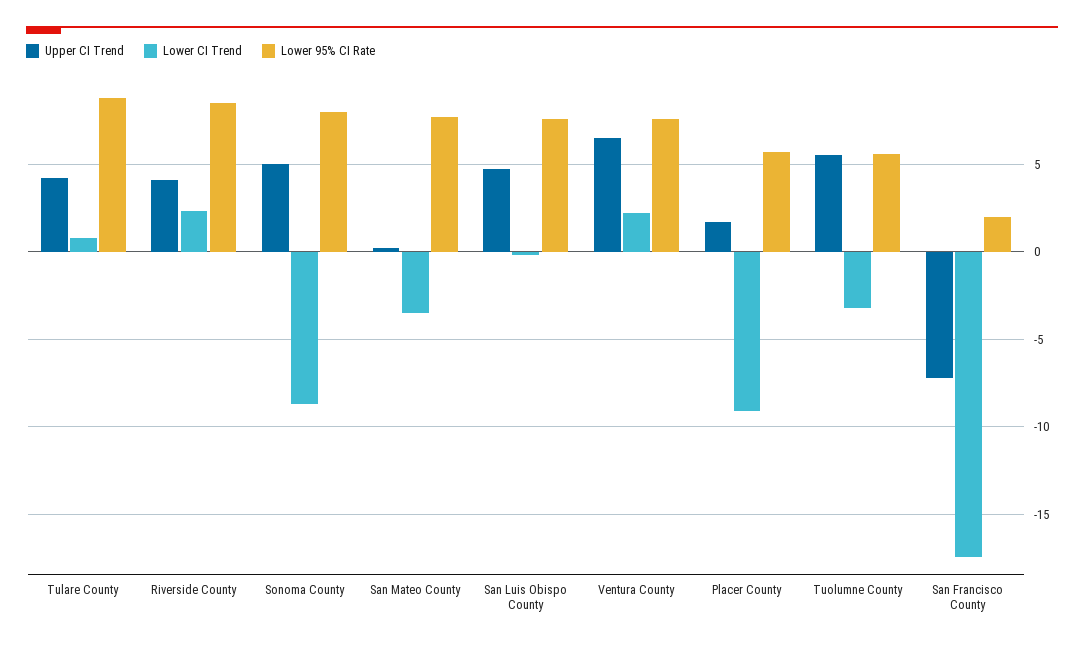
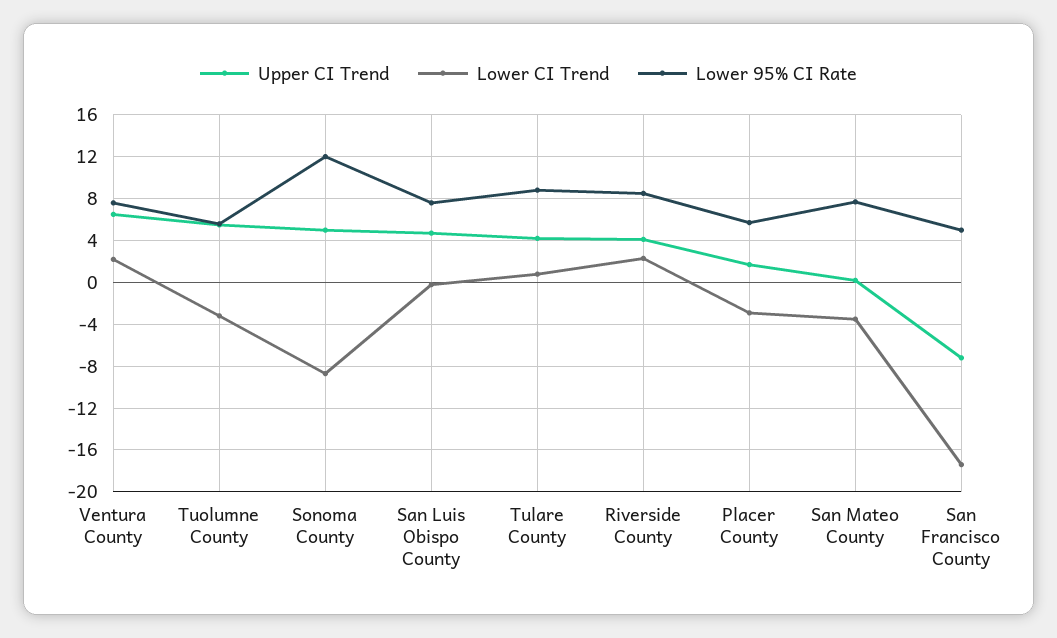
Lower 95% CI Rate, Sonoma County: 8 -> 12
Lower CI Trend, Placer County: -9 -> -3
Lower 95% CI Rate, San Francisco County: 2 -> 5

